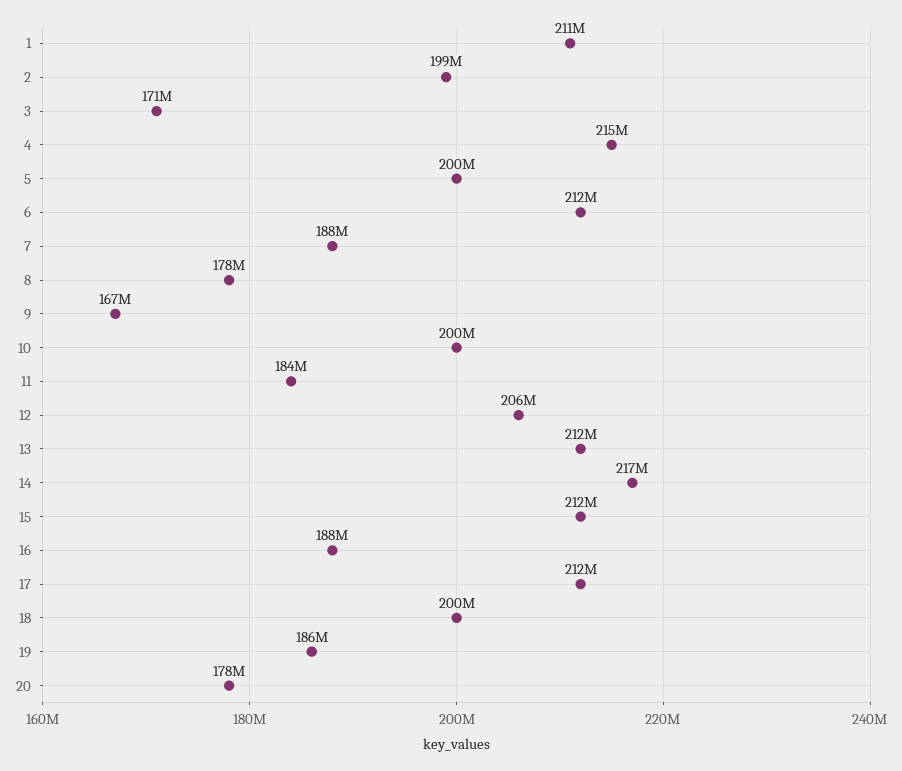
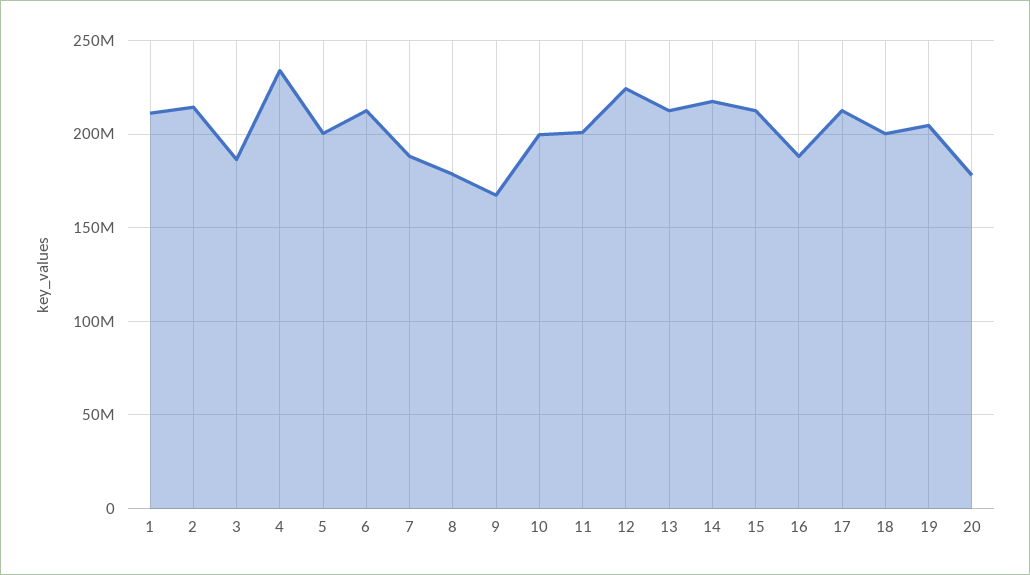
2: 199000000 -> 215000000
3: 171000000 -> 185000000
4: 215000000 -> 235000000
11: 184000000 -> 200000000
12: 206000000 -> 225000000
19: 186000000 -> 205000000

